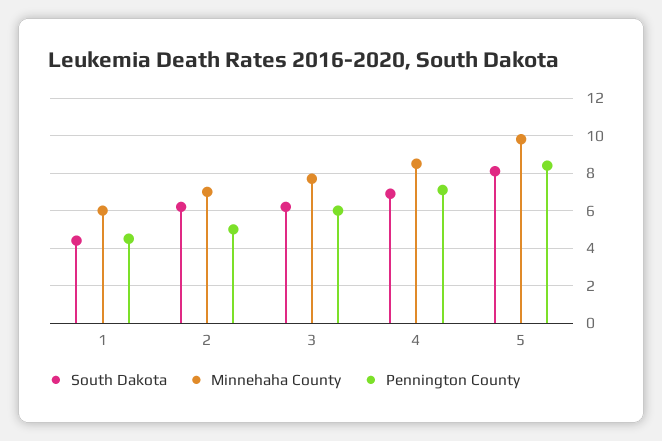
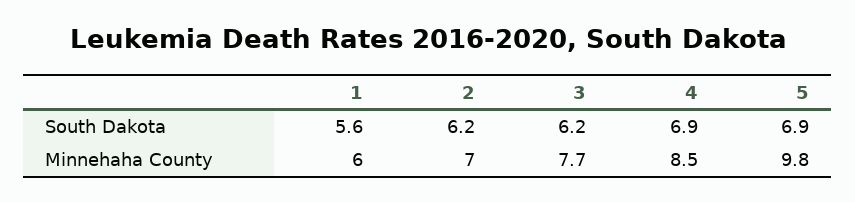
South Dakota, 1: 4.5 -> 5.6
Pennington County, 1: 4.5 -> none
Pennington County, 2: 5 -> none
Pennington County, 3: 6 -> none
Pennington County, 4: 7 -> none
South Dakota, 5: 8 -> 6.9
Pennington County, 5: 8.5 -> none

